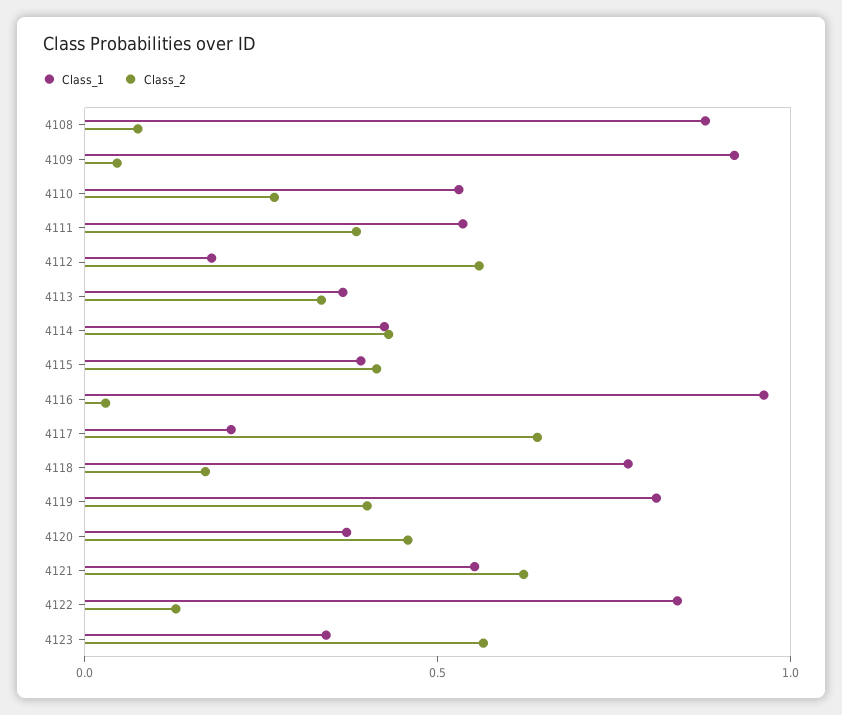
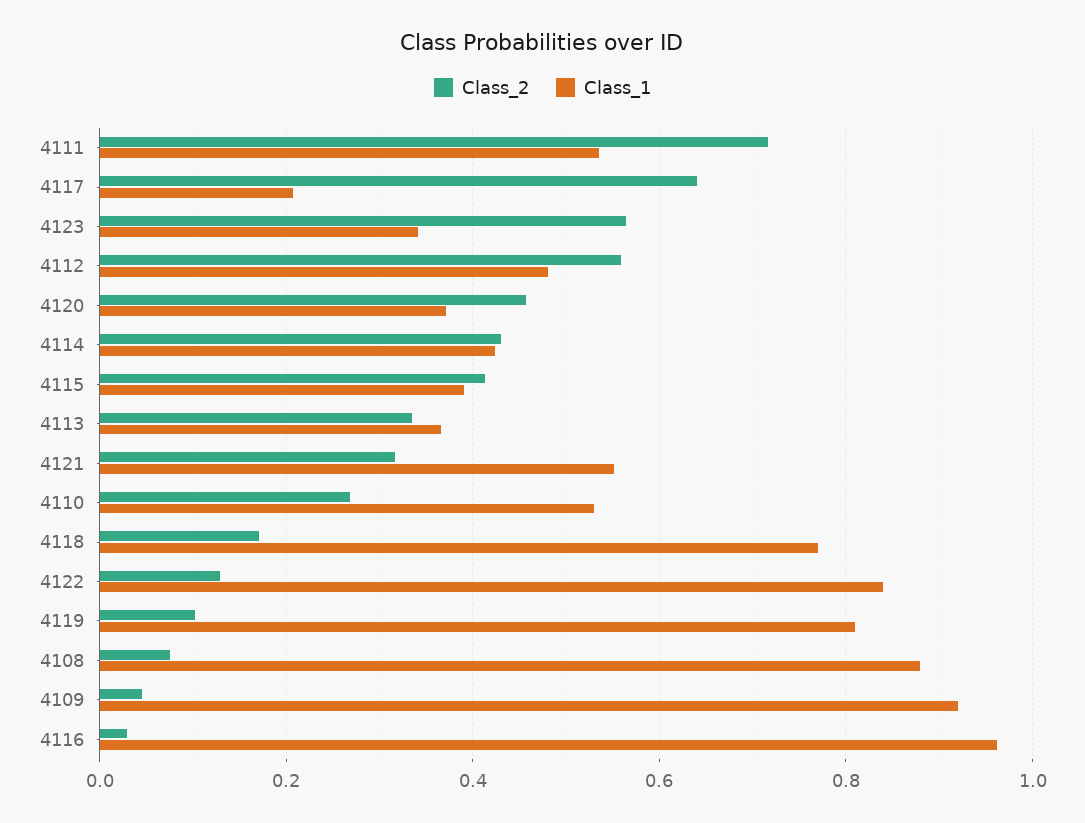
Class_2, 4111: 0.4 -> 0.72
Class_1, 4112: 0.2 -> 0.48
Class_2, 4119: 0.4 -> 0.1
Class_2, 4121: 0.6 -> 0.32

